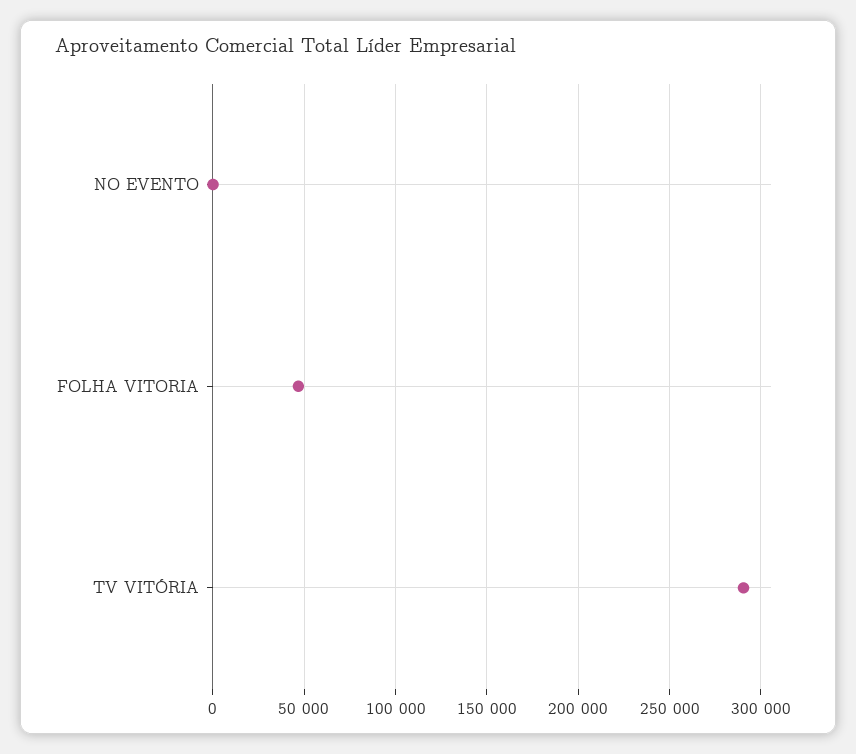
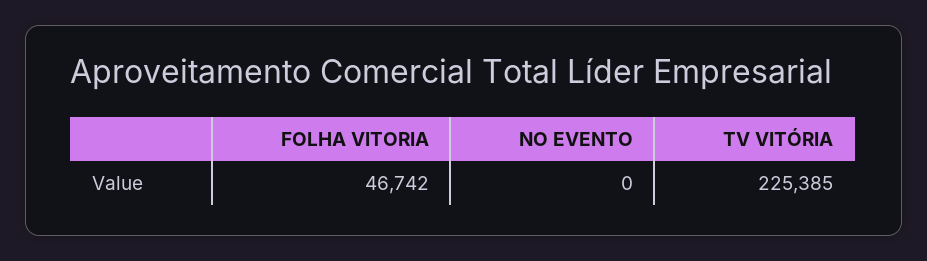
TV VITÓRIA: 290000 -> 225385

